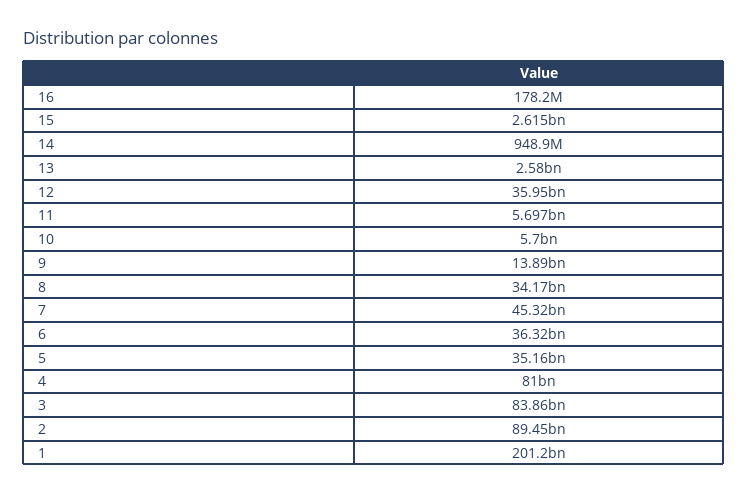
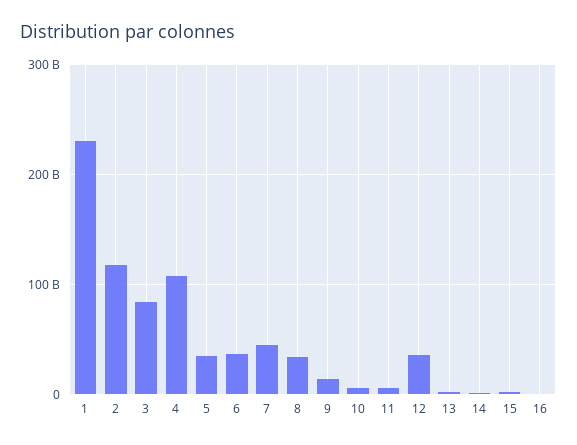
4: 81000000000 -> 110000000000
2: 89450000000 -> 120000000000
1: 201200000000 -> 230000000000

